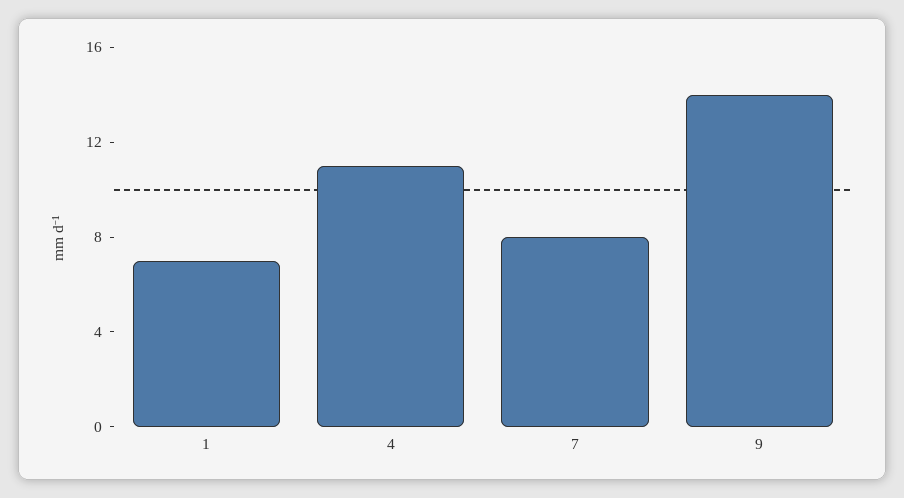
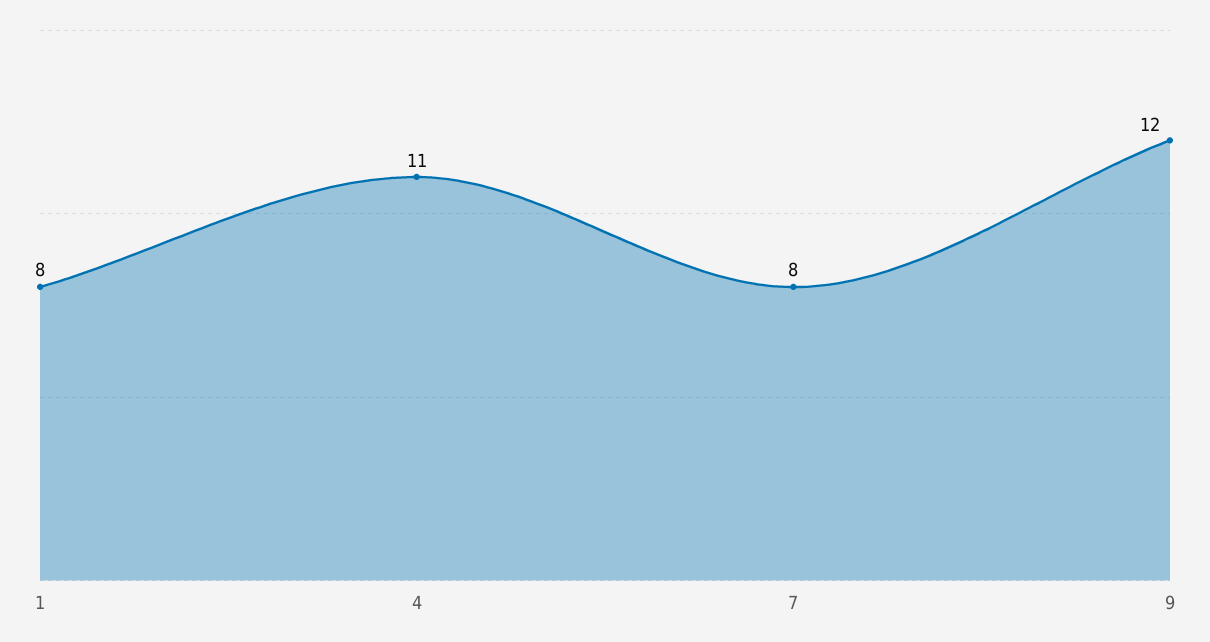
1: 7 -> 8
9: 14 -> 12

